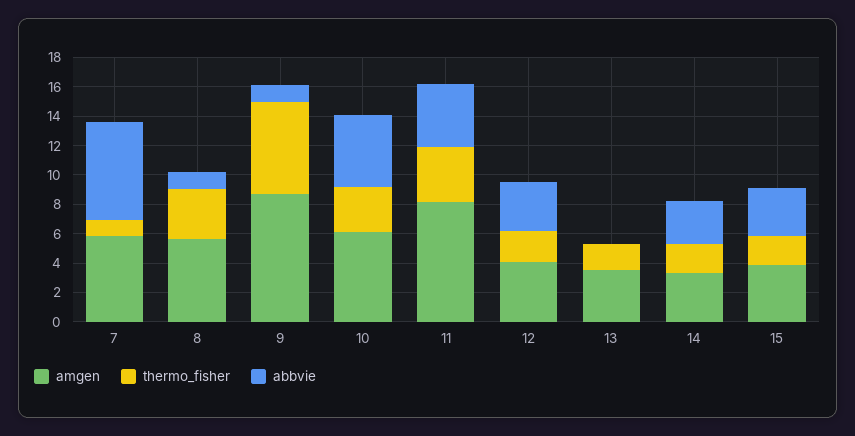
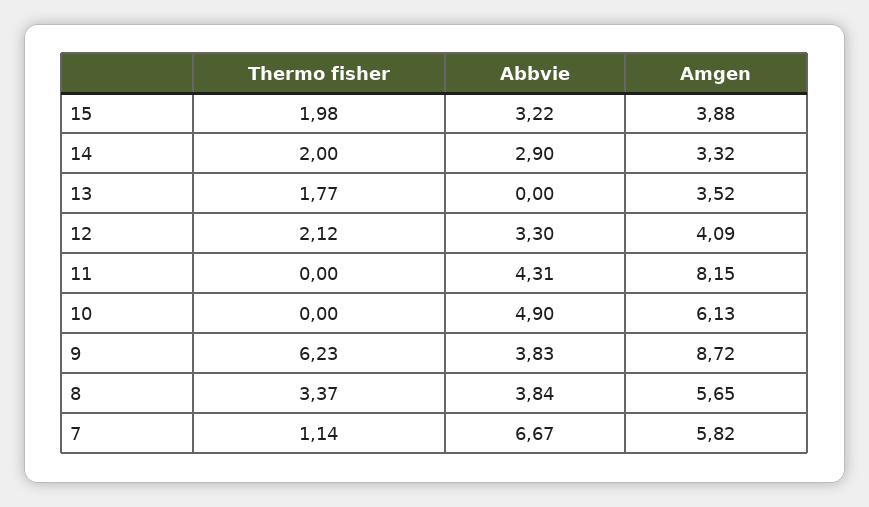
abbvie, 8: 1 -> 3.84
abbvie, 9: 1 -> 3.83
thermo_fisher, 10: 3 -> 0
thermo_fisher, 11: 4 -> 0

